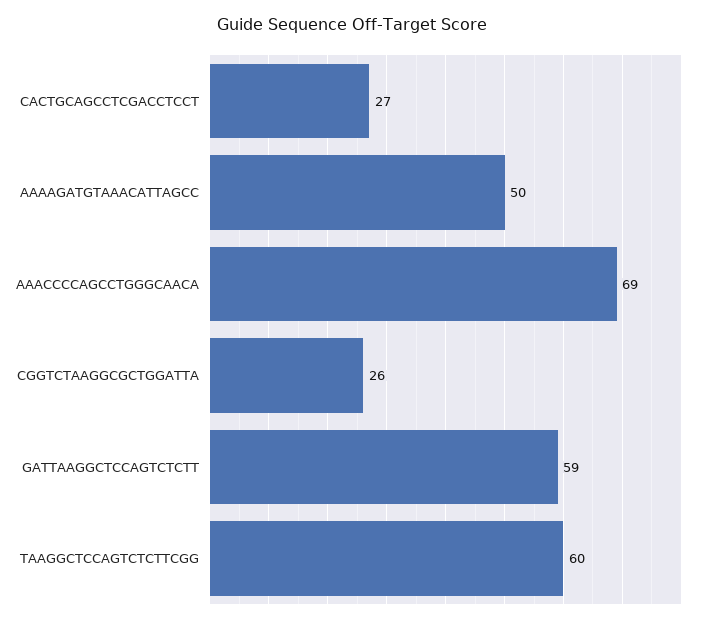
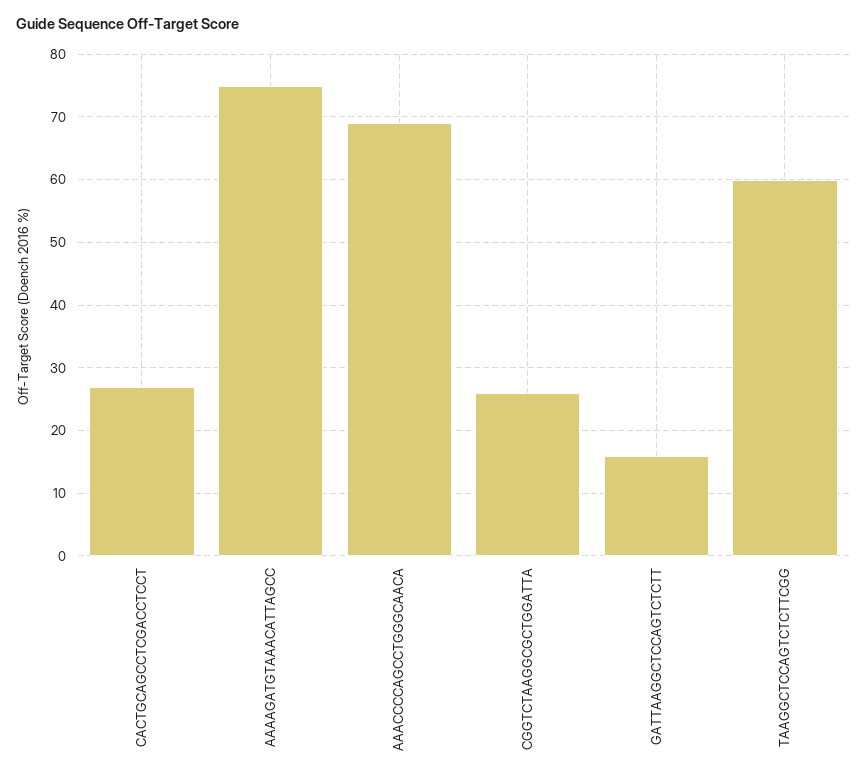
AAAAGATGTAAACATTAGCC: 50 -> 75
GATTAAGGCTCCAGTCTCTT: 59 -> 16

